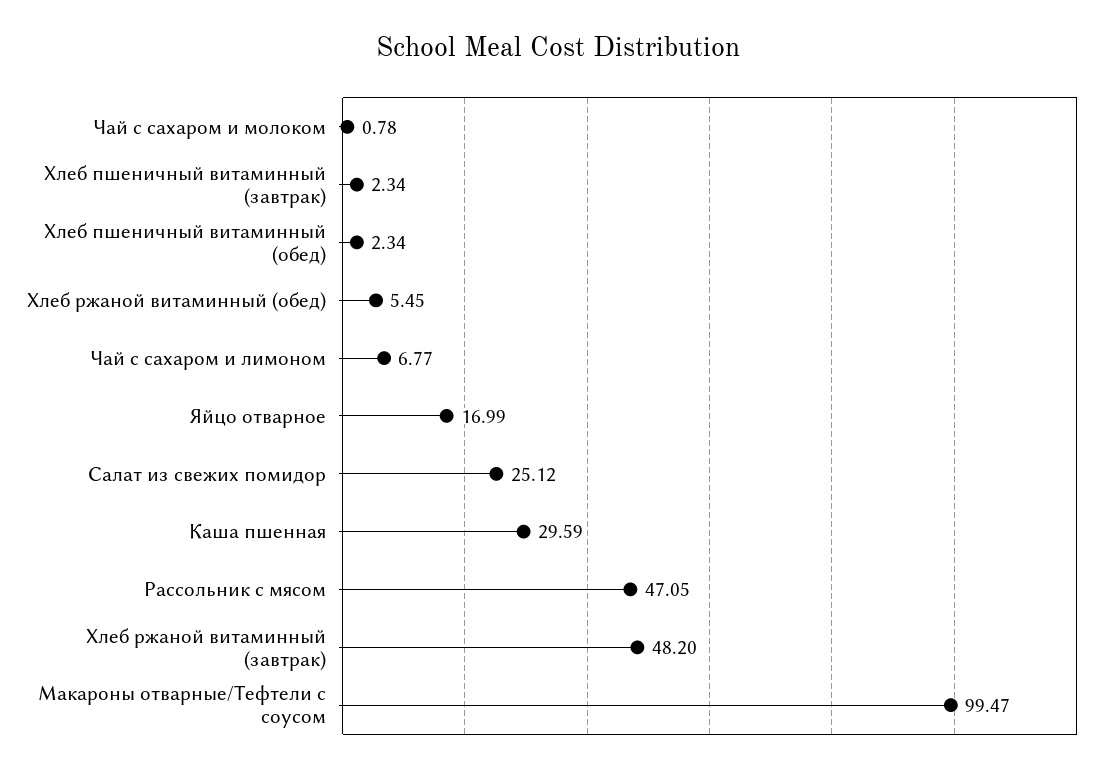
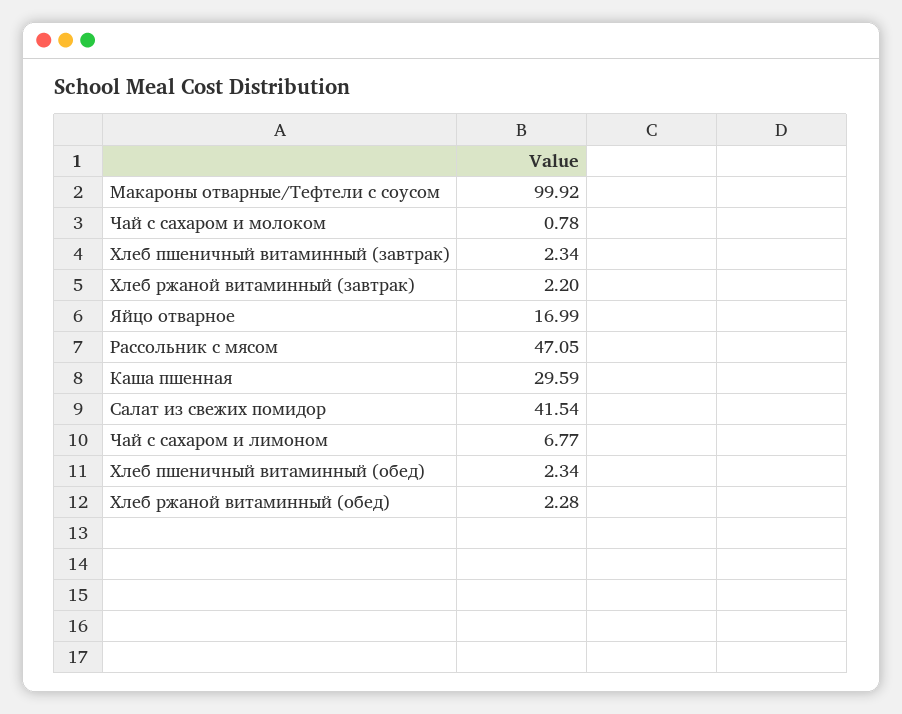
Хлеб ржаной витаминный (обед): 5.45 -> 2.28
Салат из свежих помидор: 25.12 -> 41.54
Хлеб ржаной витаминный (завтрак): 48.2 -> 2.2
Макароны отварные/Тефтели с соусом: 99.47 -> 99.92

